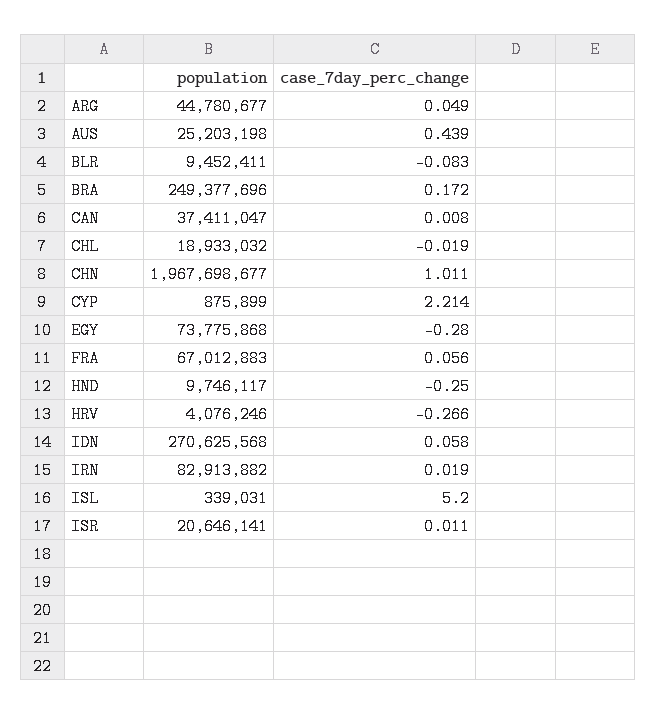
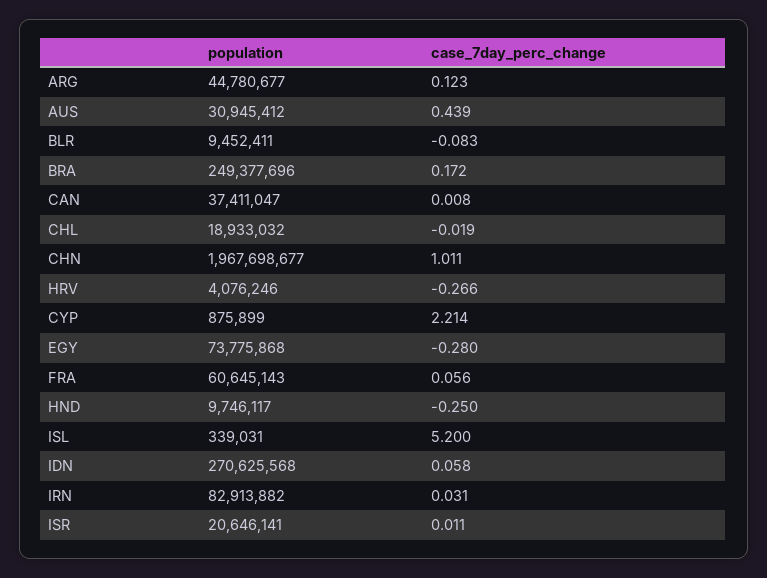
case_7day_perc_change, ARG: 0.049 -> 0.123
population, AUS: 25203198 -> 30945412
population, FRA: 67012883 -> 60645143
case_7day_perc_change, IRN: 0.019 -> 0.031

